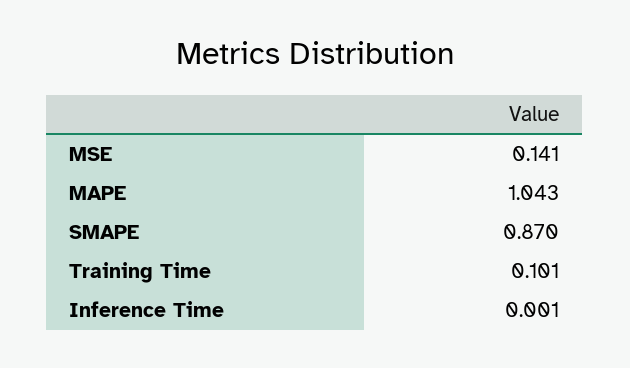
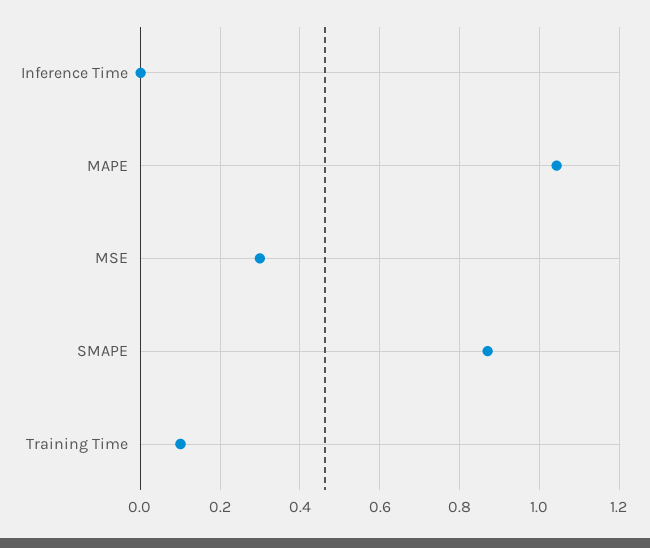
MSE: 0.141 -> 0.3

